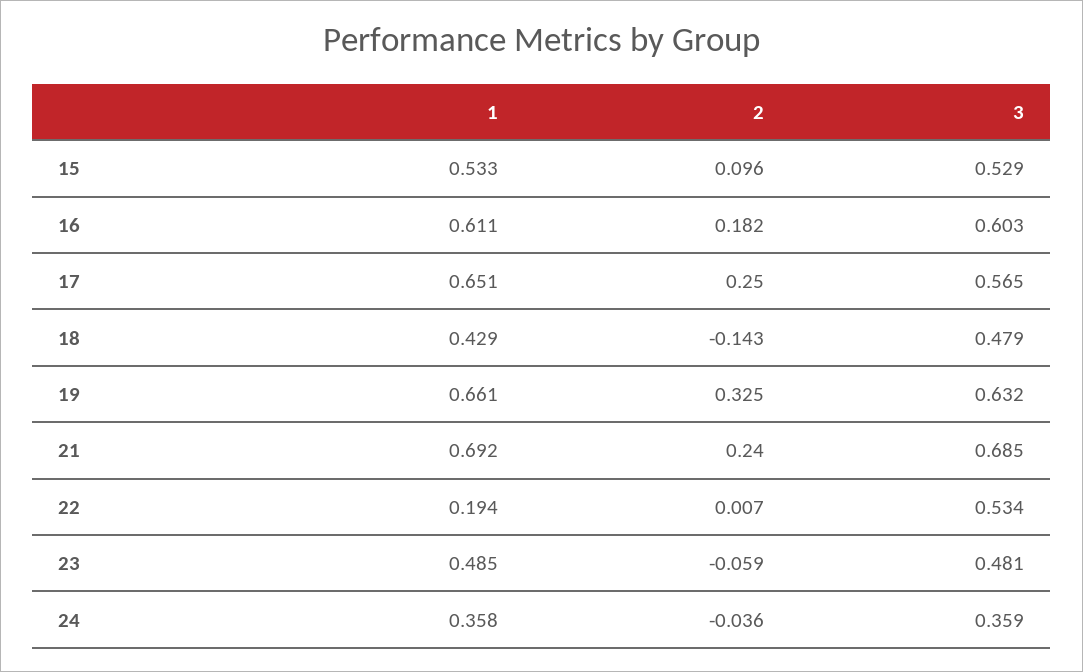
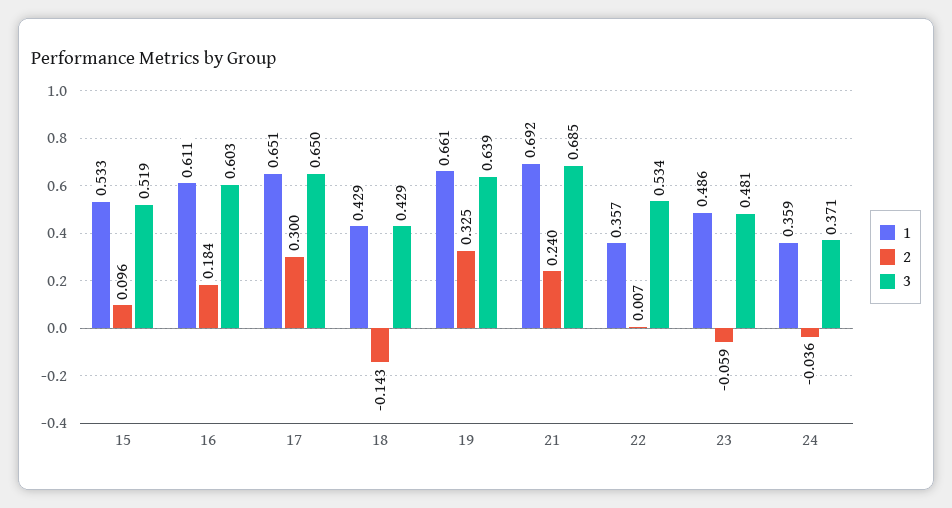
3, 15: 0.529 -> 0.519
2, 16: 0.182 -> 0.184
2, 17: 0.25 -> 0.3
3, 17: 0.565 -> 0.65
3, 18: 0.479 -> 0.429
3, 19: 0.632 -> 0.639
1, 22: 0.194 -> 0.357
1, 23: 0.485 -> 0.486
1, 24: 0.358 -> 0.359
3, 24: 0.359 -> 0.371

